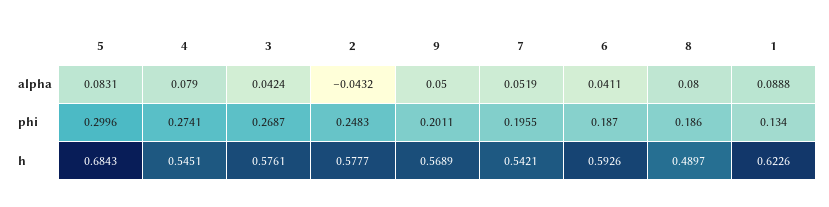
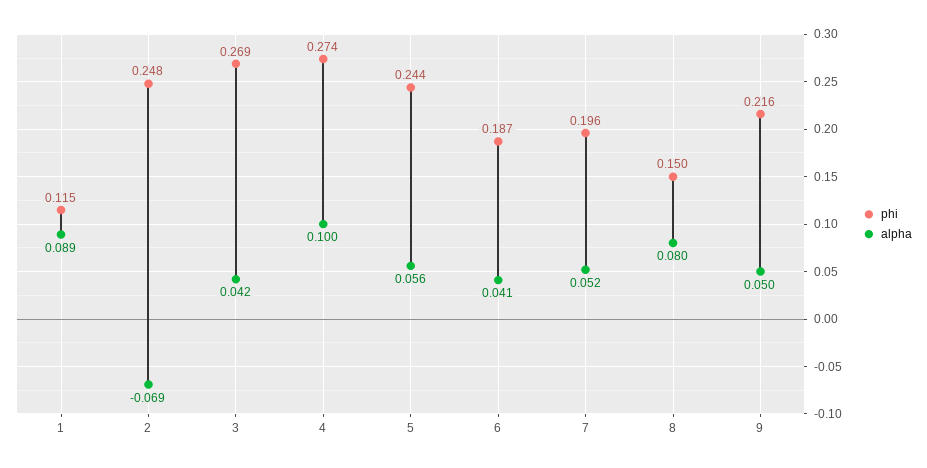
alpha, 5: 0.0831 -> 0.056
alpha, 4: 0.079 -> 0.1
alpha, 2: -0.0432 -> -0.069
phi, 5: 0.2996 -> 0.244
phi, 9: 0.2011 -> 0.216
phi, 8: 0.186 -> 0.15
phi, 1: 0.134 -> 0.115
h, 5: 0.6843 -> none
h, 4: 0.5451 -> none
h, 3: 0.5761 -> none
h, 2: 0.5777 -> none
h, 9: 0.5689 -> none
h, 7: 0.5421 -> none
h, 6: 0.5926 -> none
h, 8: 0.4897 -> none
h, 1: 0.6226 -> none

